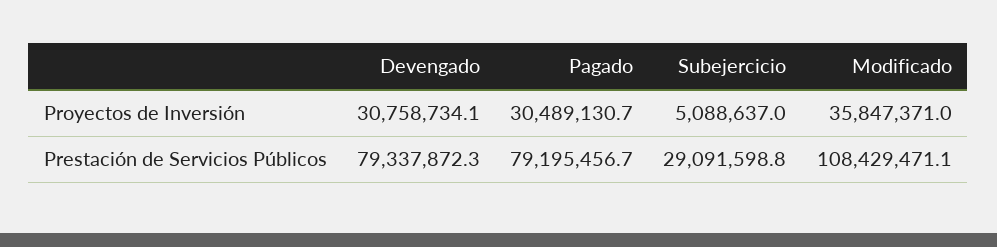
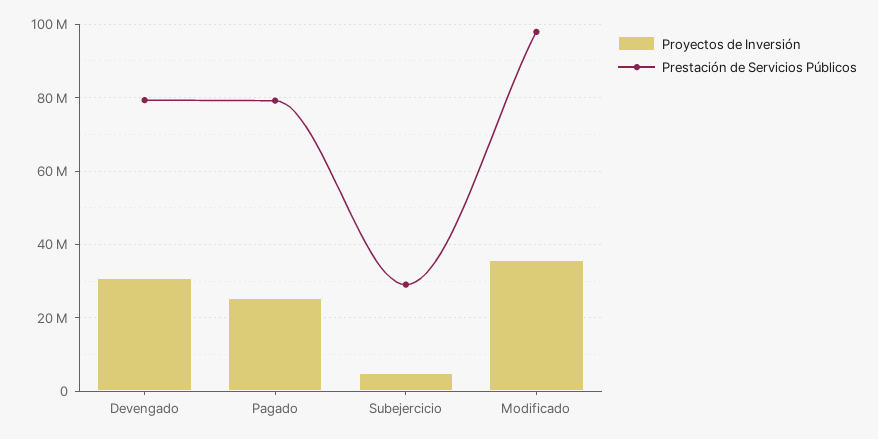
Proyectos de Inversión, Pagado: 30489130.7 -> 26000000
Prestación de Servicios Públicos, Modificado: 108429471.1 -> 98000000

